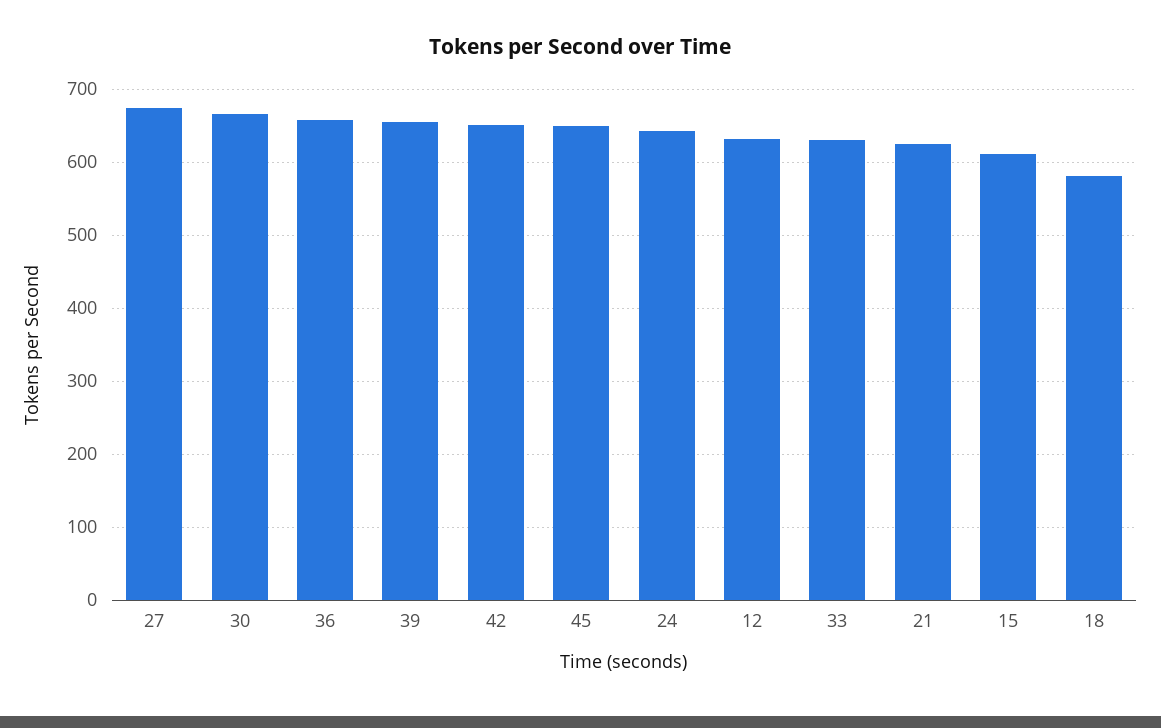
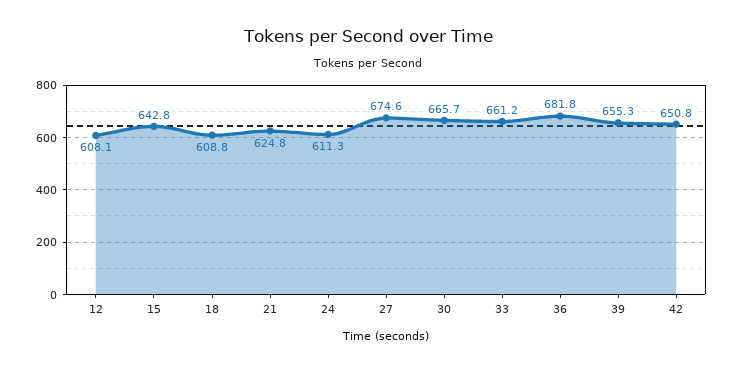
36: 660 -> 681.8
45: 650 -> none
24: 640 -> 611.3
12: 630 -> 608.1
33: 630 -> 661.2
15: 610 -> 642.8
18: 580 -> 608.8

